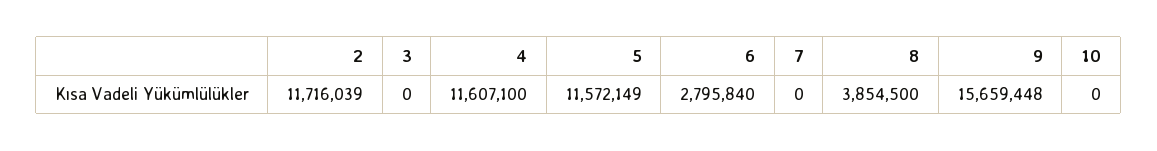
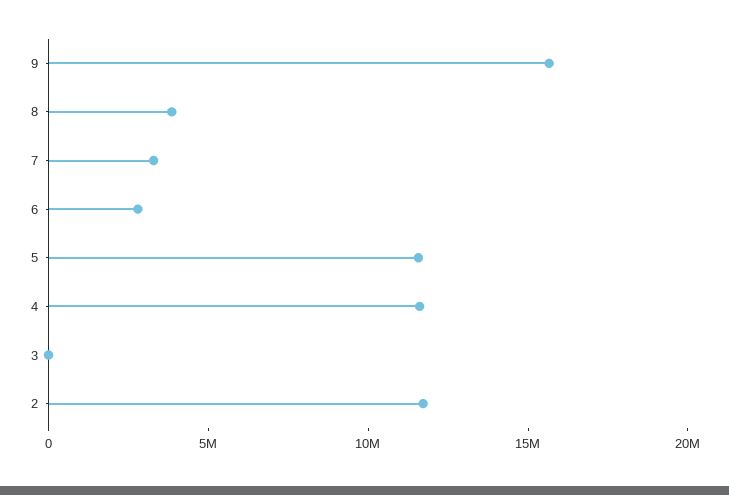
7: 0 -> 3000000
10: 0 -> none

